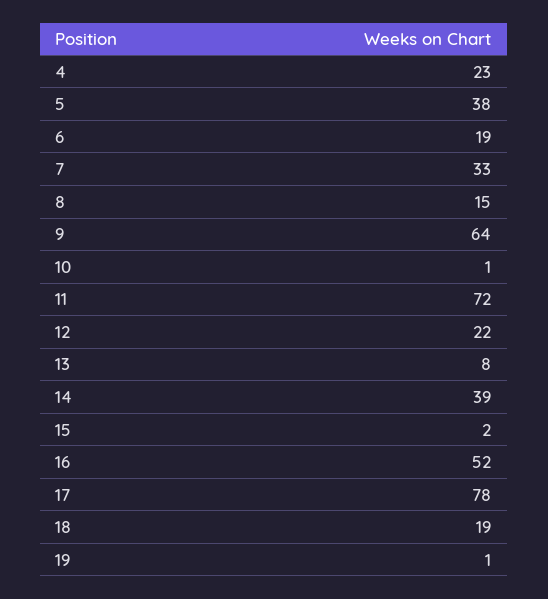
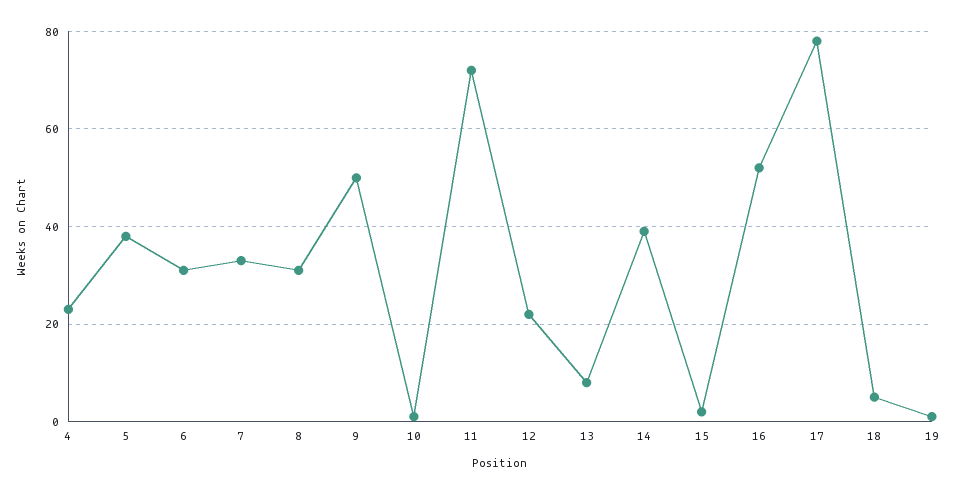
6: 19 -> 30
8: 15 -> 30
9: 64 -> 50
18: 19 -> 5

